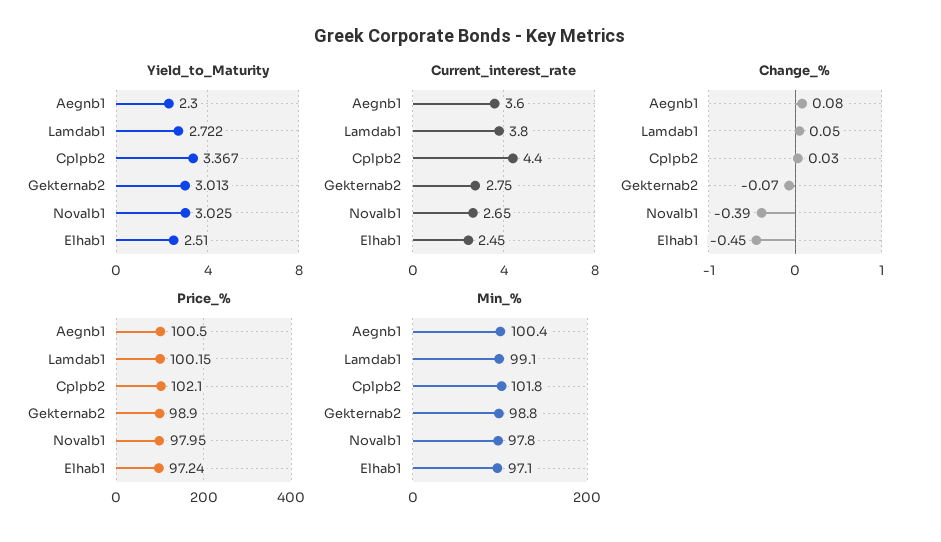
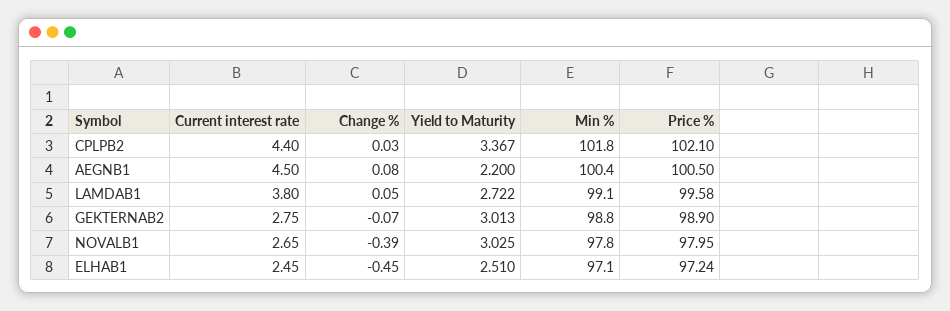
Yield_to_Maturity, Aegnb1: 2.3 -> 2.2
Current_interest_rate, Aegnb1: 3.6 -> 4.5
Price_%, Lamdab1: 100.15 -> 99.58

